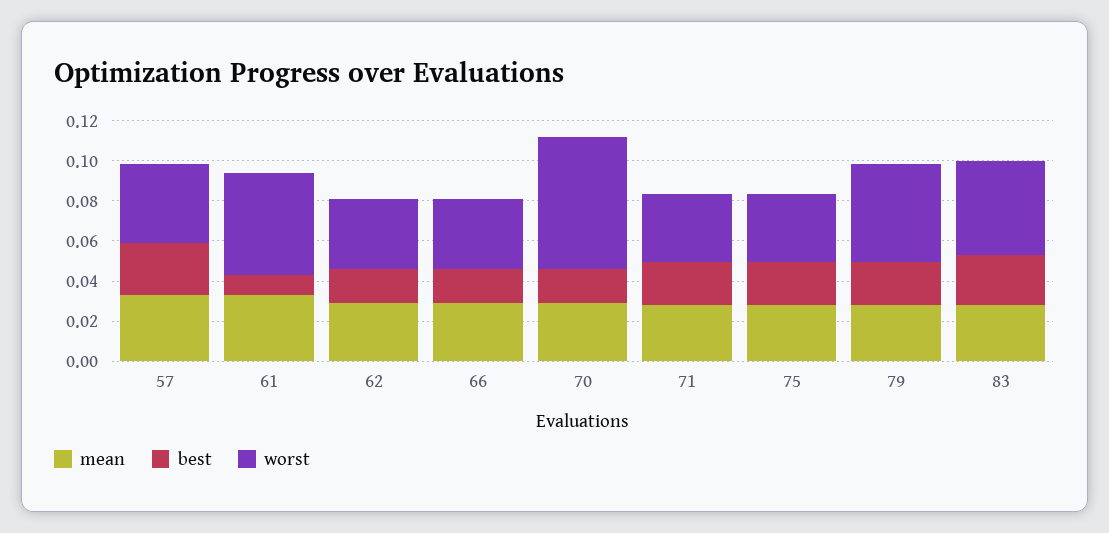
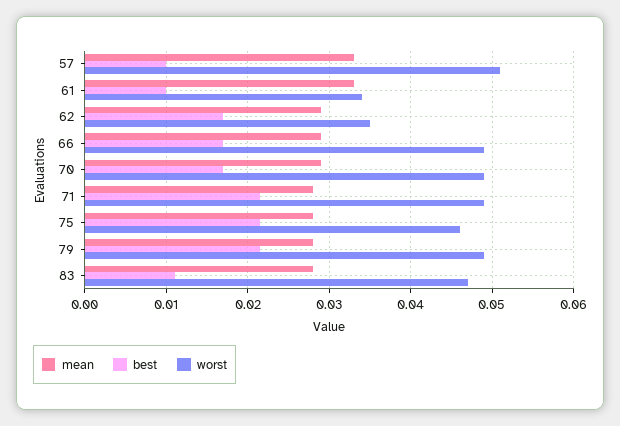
best, 57: 0.025 -> 0.01
worst, 57: 0.04 -> 0.051
worst, 61: 0.05 -> 0.034
worst, 66: 0.035 -> 0.049
worst, 70: 0.065 -> 0.049
worst, 71: 0.035 -> 0.049
worst, 75: 0.035 -> 0.046
best, 83: 0.025 -> 0.011

